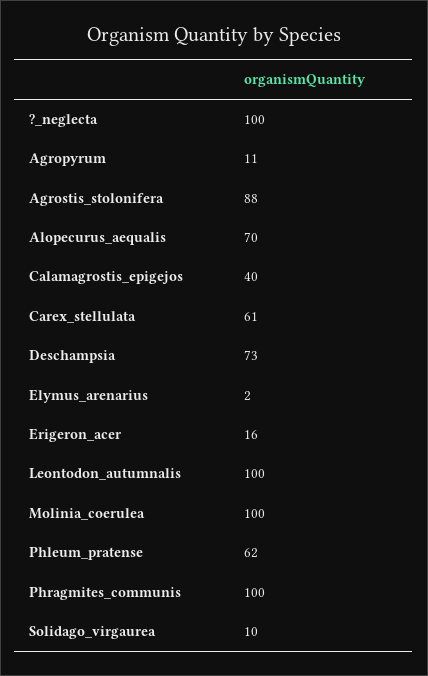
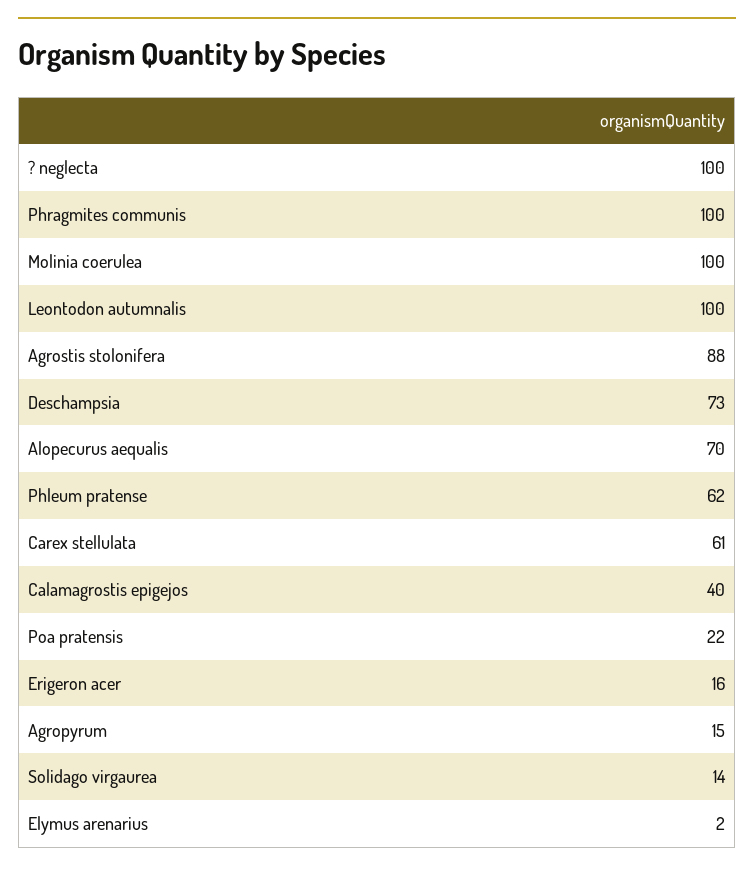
Agropyrum: 11 -> 15
Solidago_virgaurea: 10 -> 14
Poa pratensis: none -> 22

